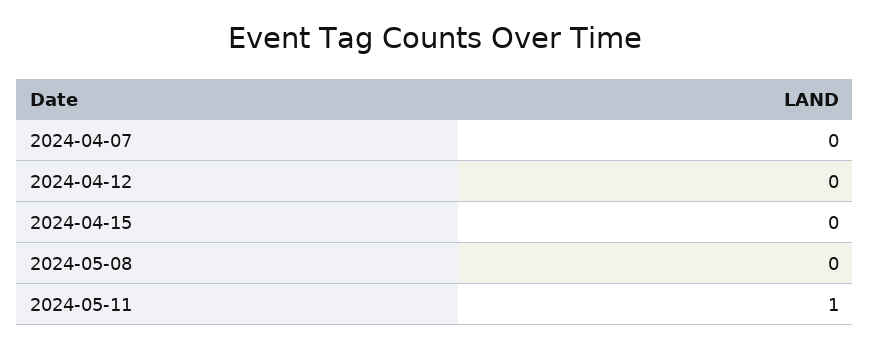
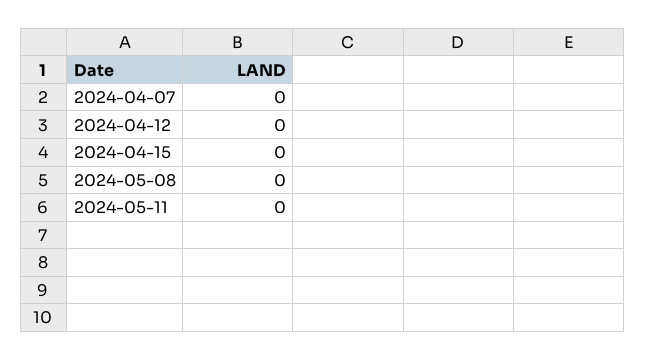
2024-05-11: 1 -> 0

